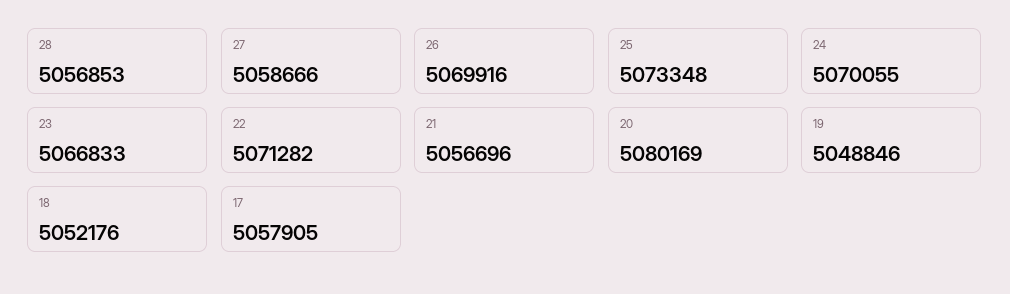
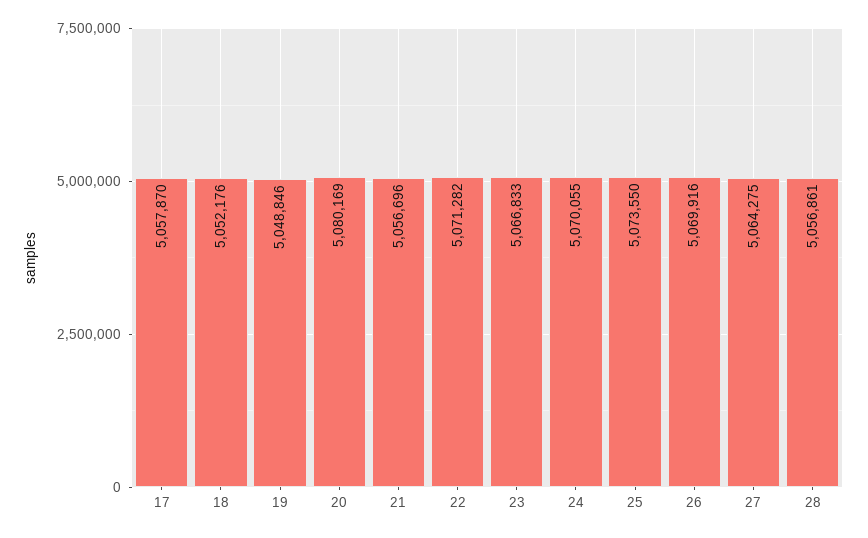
28: 5056853 -> 5056861
27: 5058666 -> 5064275
25: 5073348 -> 5073550
17: 5057905 -> 5057870

